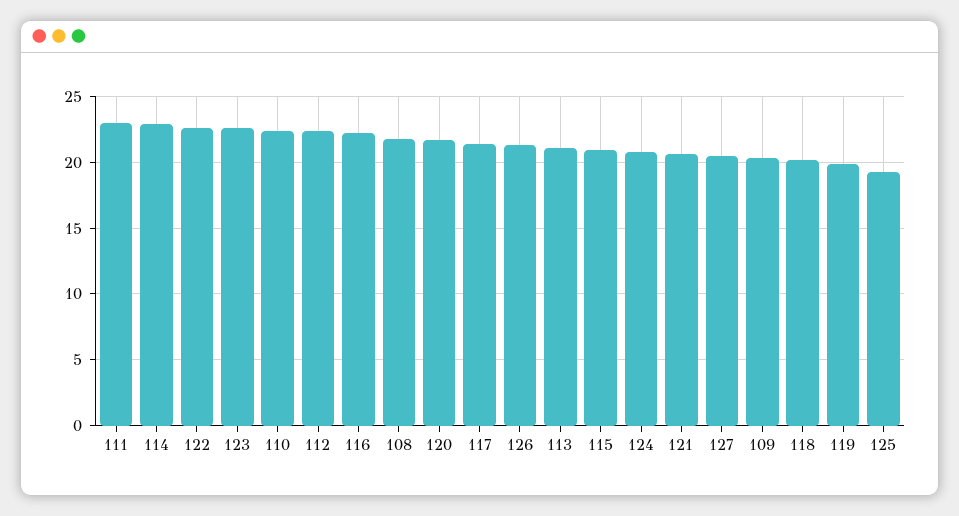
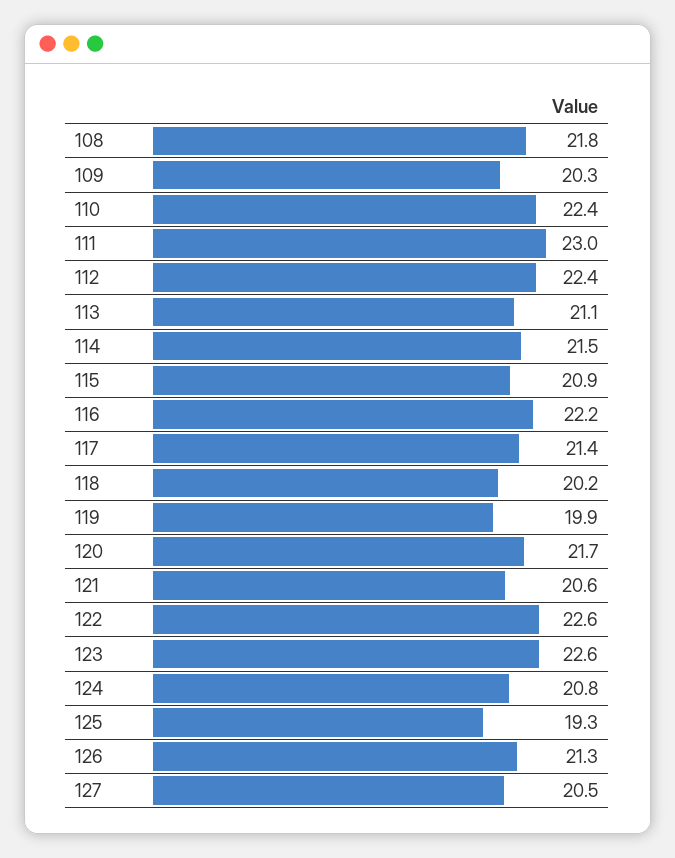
114: 23 -> 21.5

